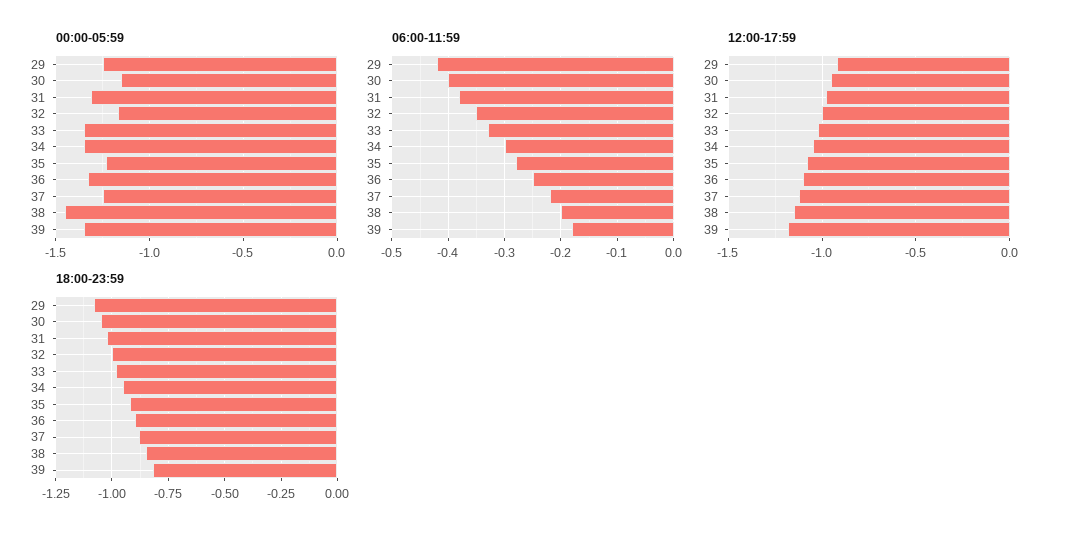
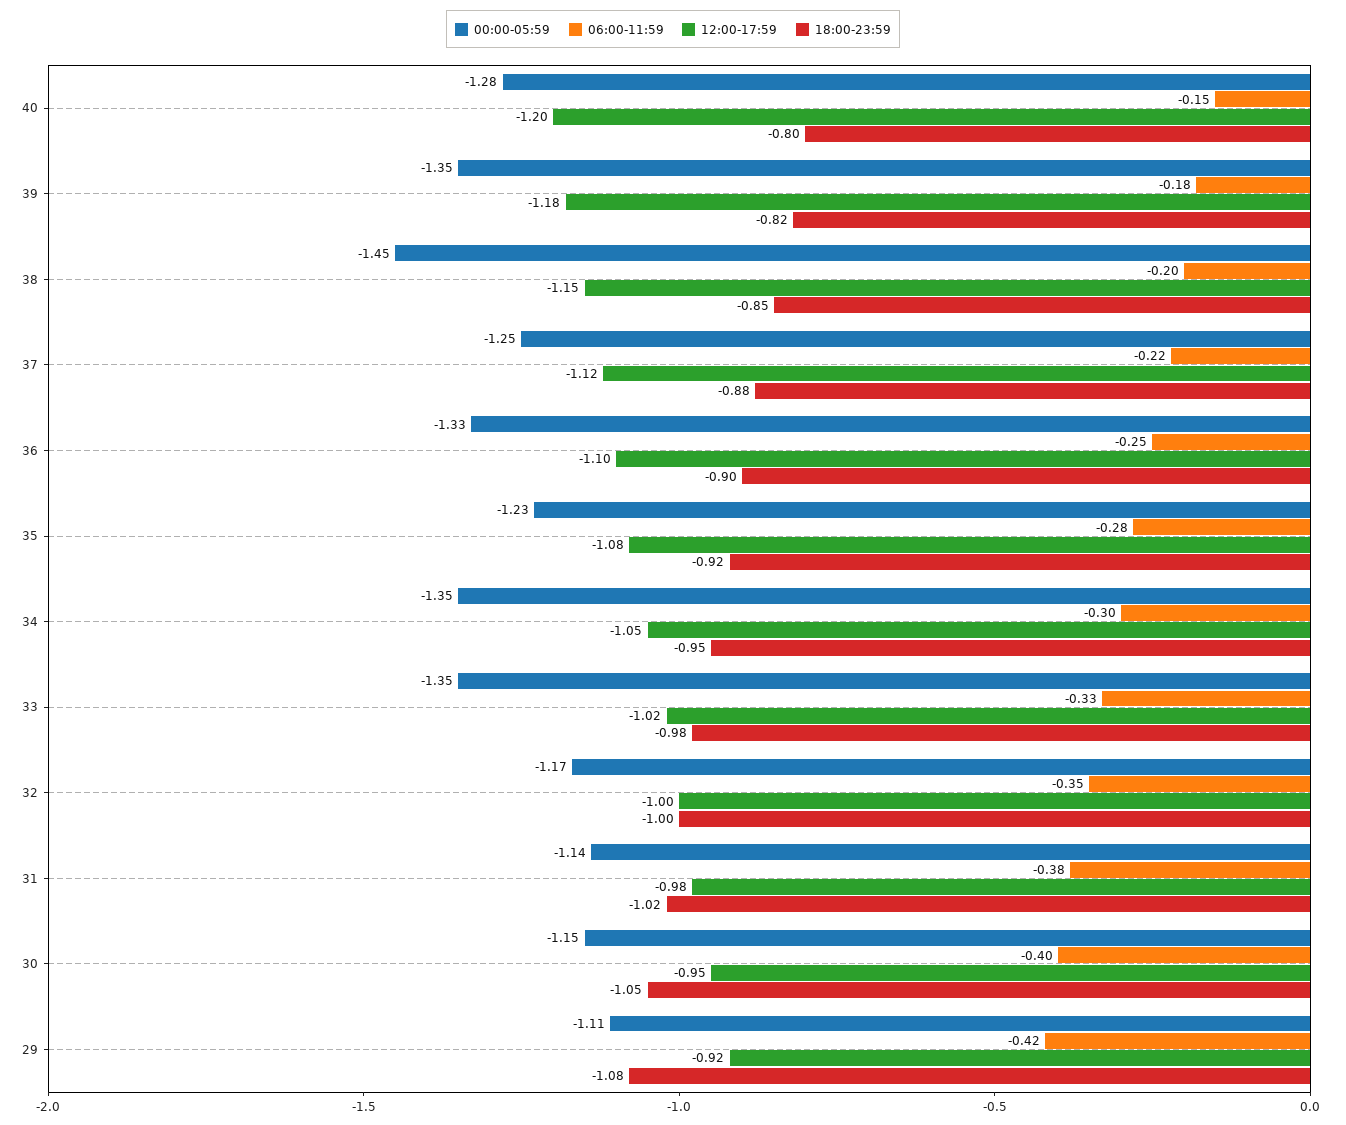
00:00-05:59, 29: -1.25 -> -1.11
00:00-05:59, 31: -1.3 -> -1.14
00:00-05:59, 40: none -> -1.28
06:00-11:59, 40: none -> -0.15
12:00-17:59, 40: none -> -1.2
18:00-23:59, 40: none -> -0.8

